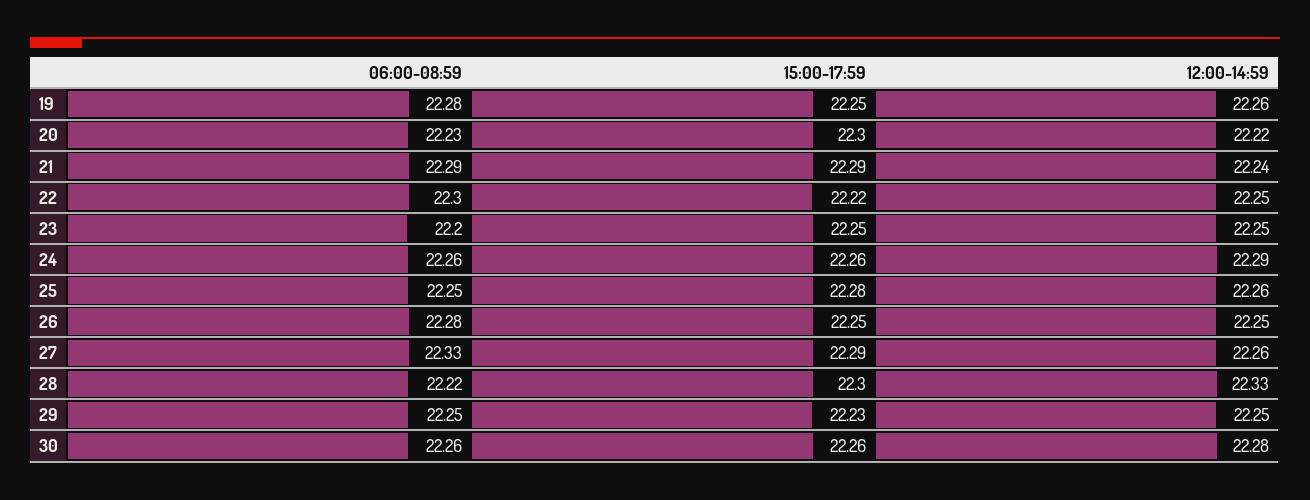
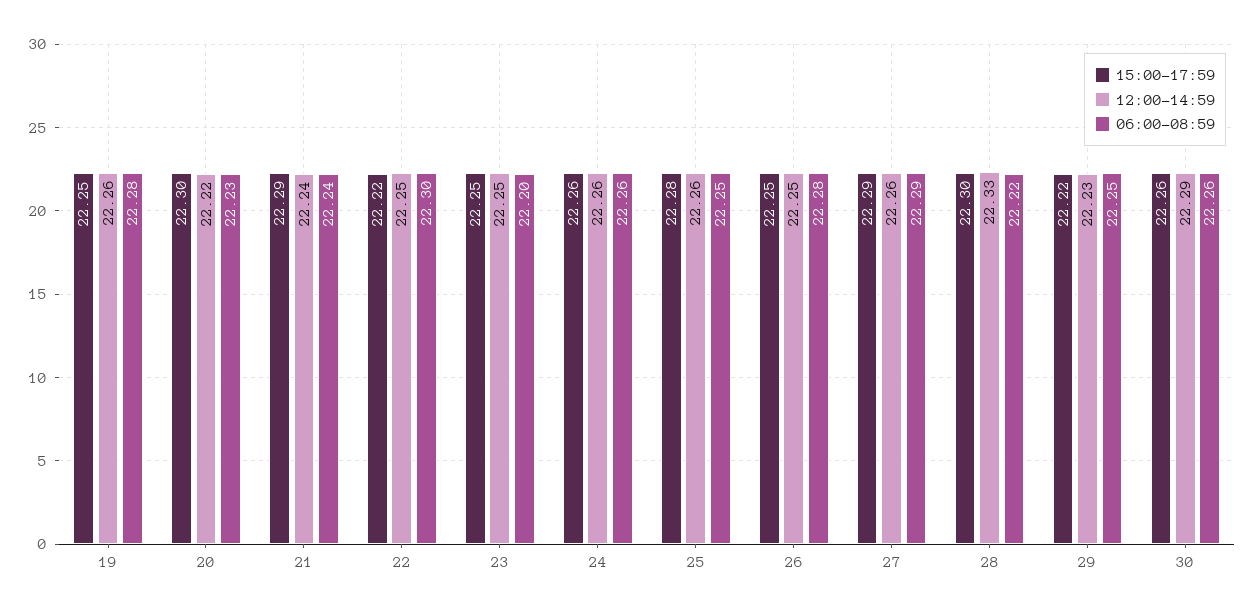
06:00-08:59, 21: 22.29 -> 22.24
12:00-14:59, 24: 22.29 -> 22.26
06:00-08:59, 27: 22.33 -> 22.29
15:00-17:59, 29: 22.23 -> 22.22
12:00-14:59, 29: 22.25 -> 22.23
12:00-14:59, 30: 22.28 -> 22.29

